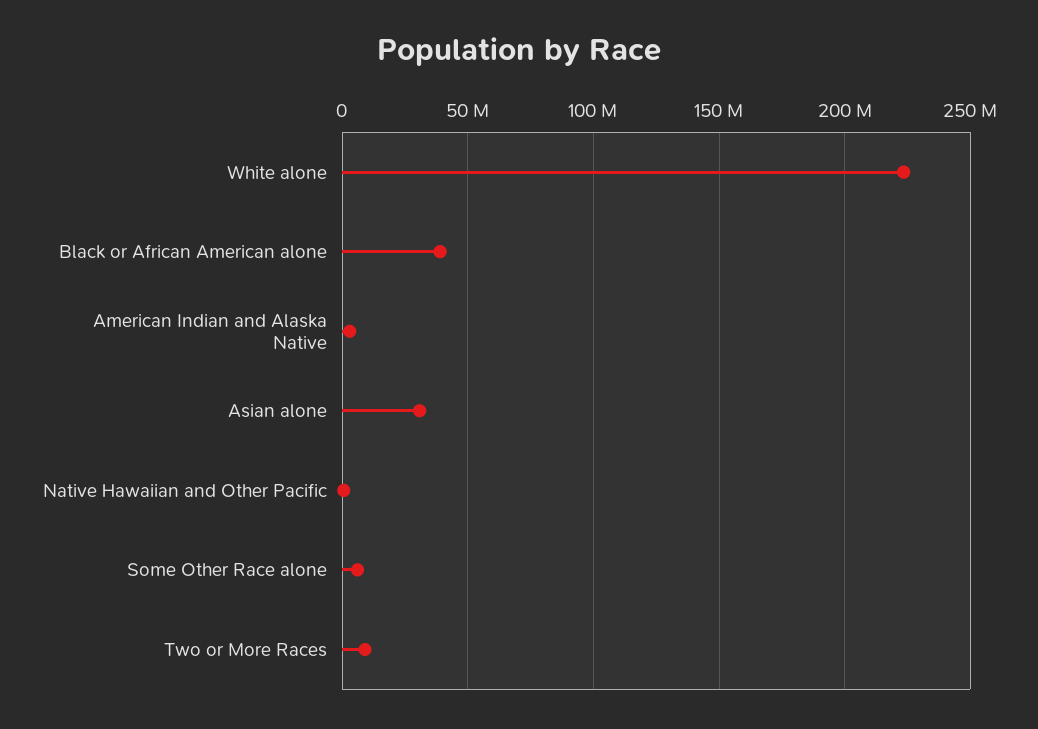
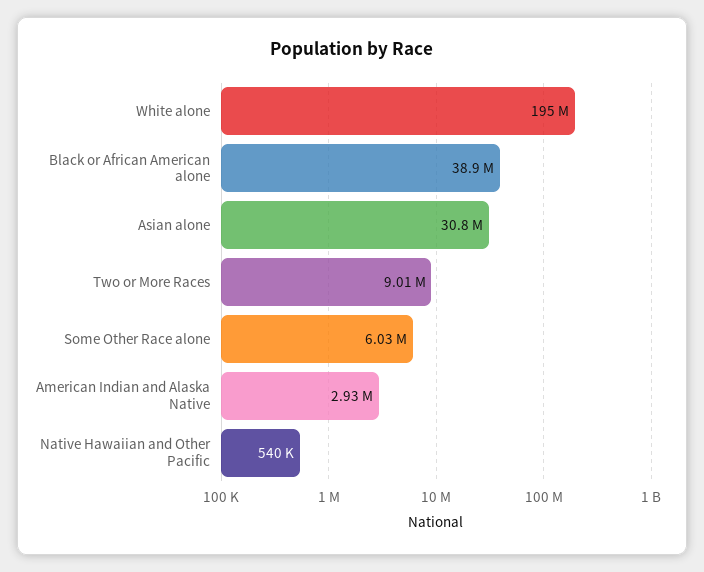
White alone: 225000000 -> 195000000

